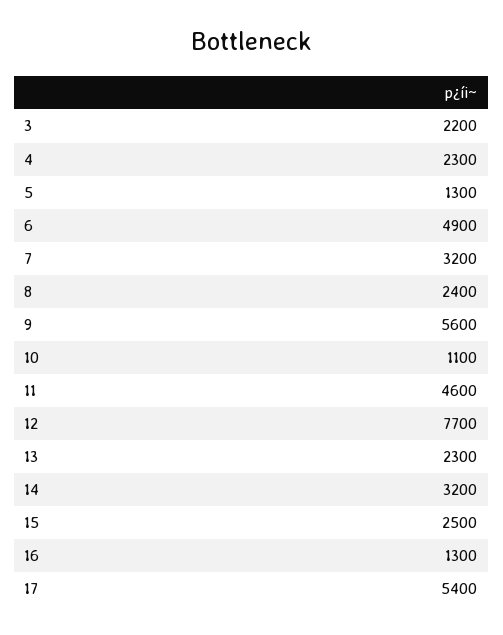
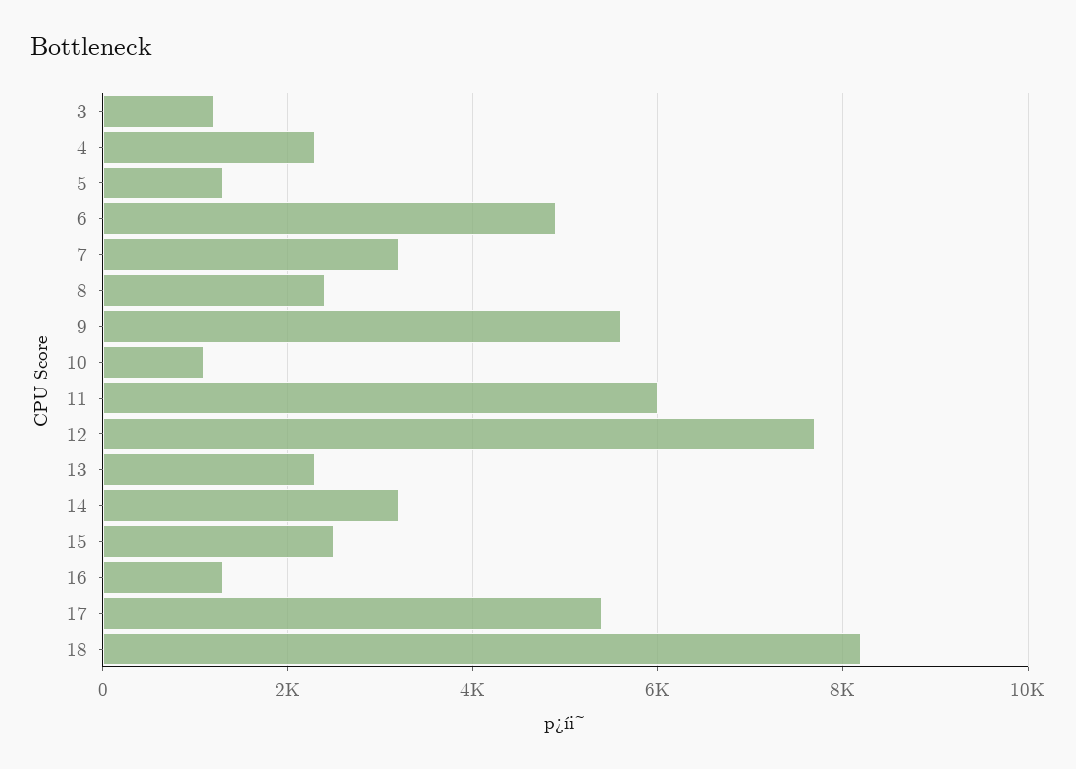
3: 2200 -> 1200
11: 4600 -> 6000
18: none -> 8200

